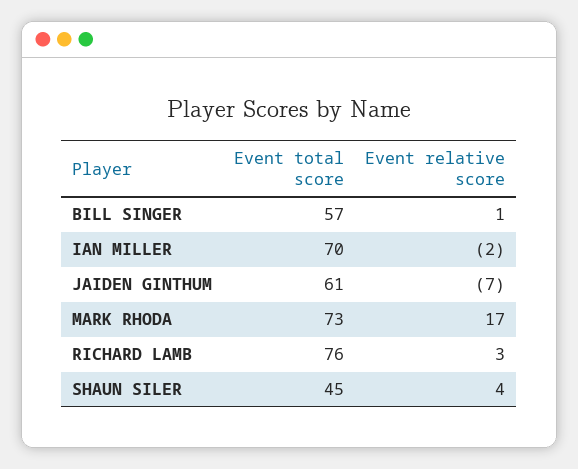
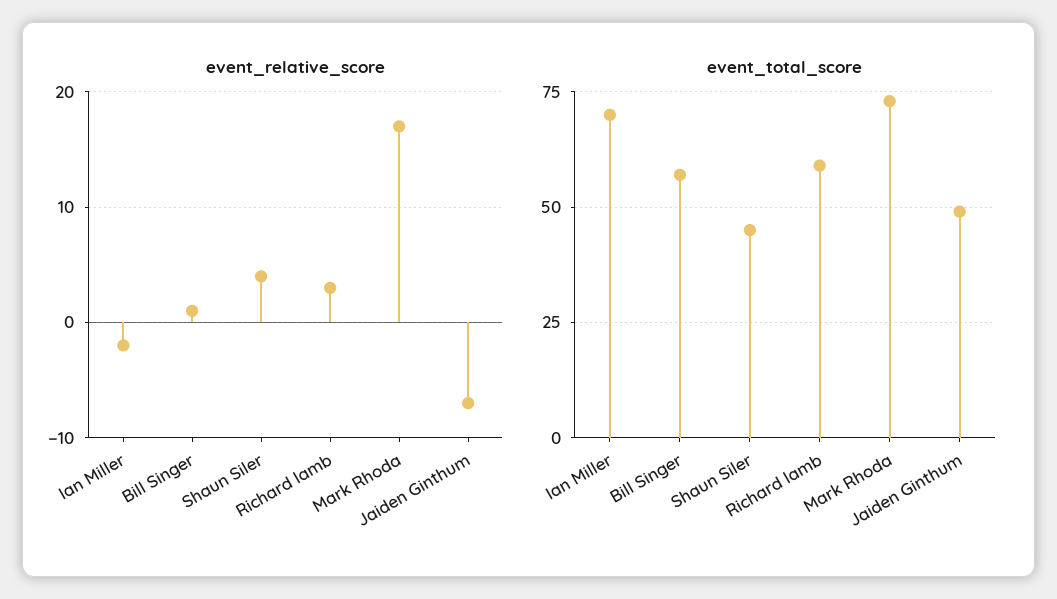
Event total score, JAIDEN GINTHUM: 61 -> 50
Event total score, RICHARD LAMB: 76 -> 60

